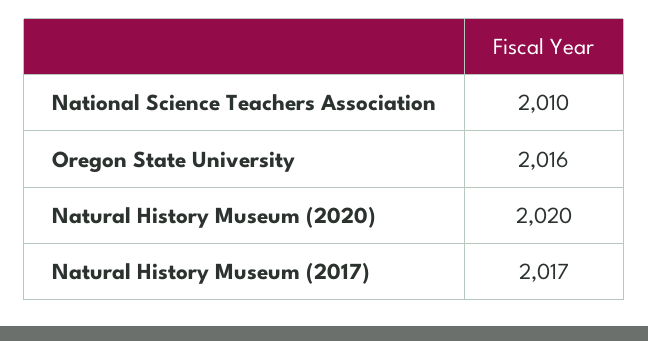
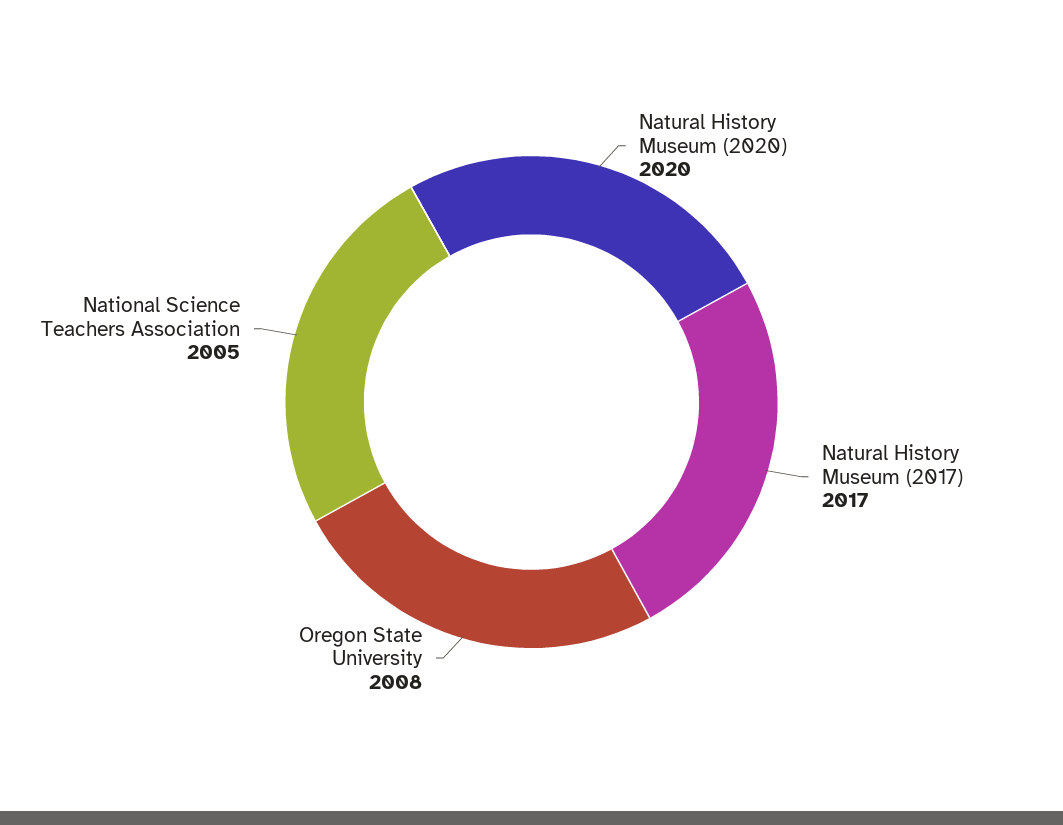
National Science Teachers Association: 2010 -> 2005
Oregon State University: 2016 -> 2008

